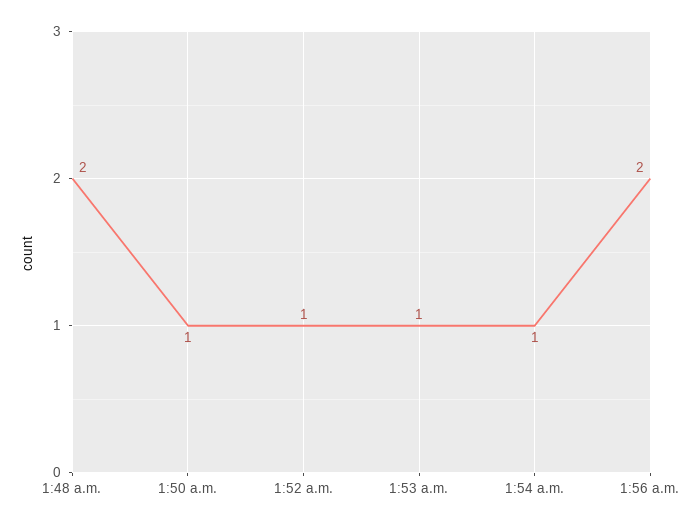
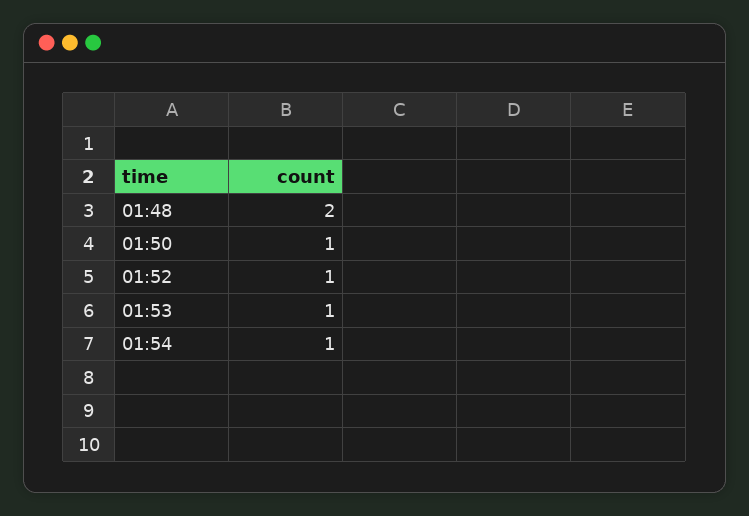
1:56 a.m.: 2 -> none

